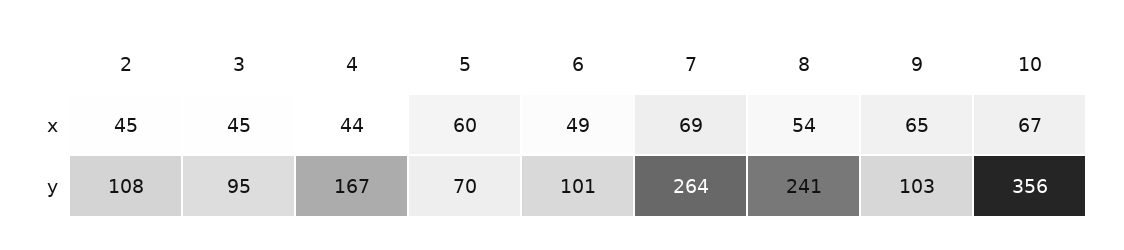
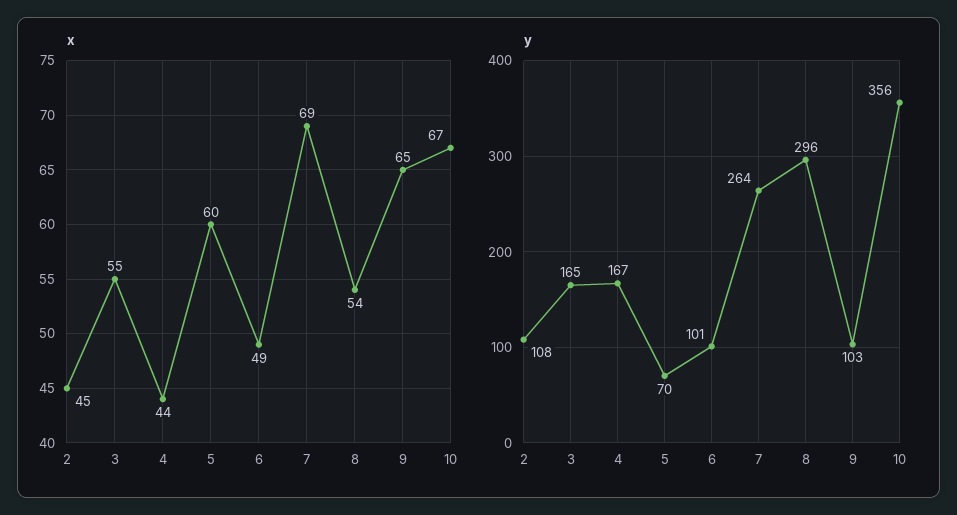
x, 3: 45 -> 55
y, 3: 95 -> 165
y, 8: 241 -> 296

